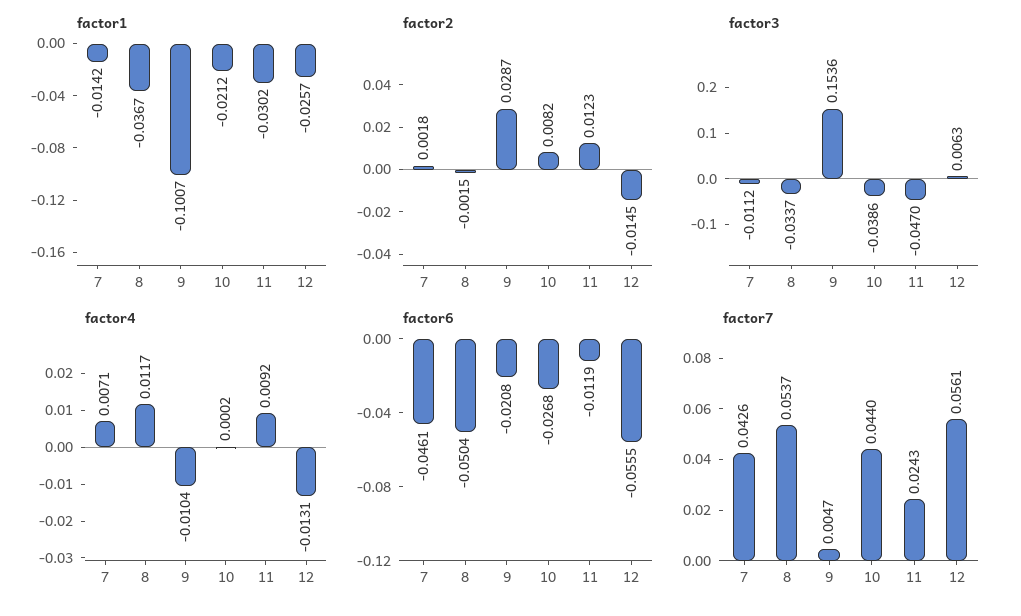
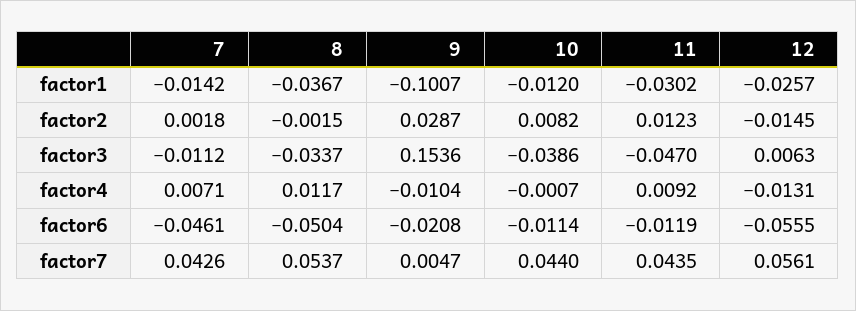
factor1, 10: -0.0212 -> -0.012
factor4, 10: 0.0002 -> -0.0007
factor6, 10: -0.0268 -> -0.0114
factor7, 11: 0.0243 -> 0.0435

